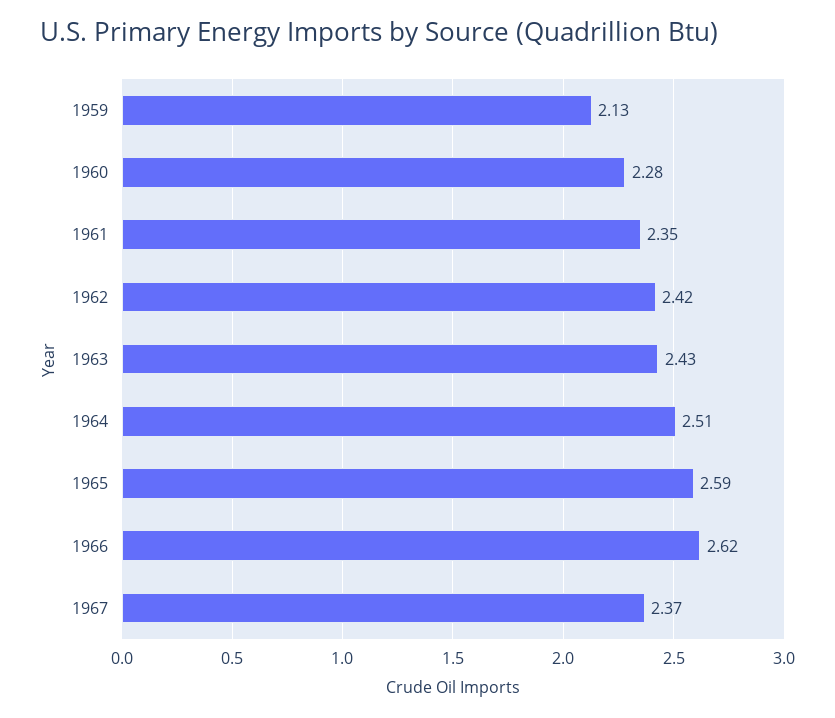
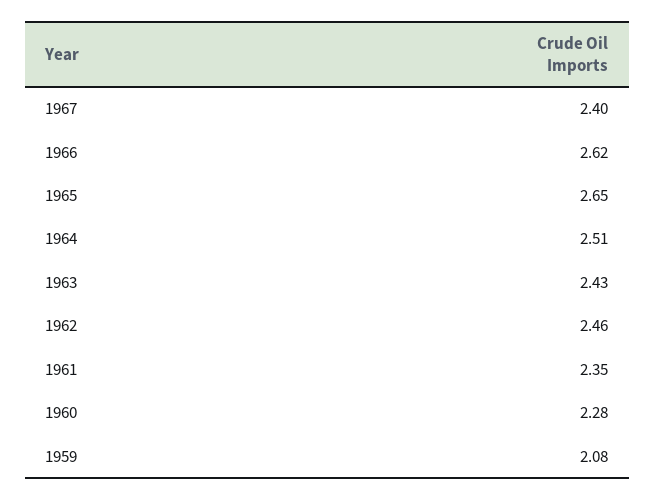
1959: 2.13 -> 2.08
1962: 2.42 -> 2.46
1965: 2.59 -> 2.65
1967: 2.37 -> 2.4

